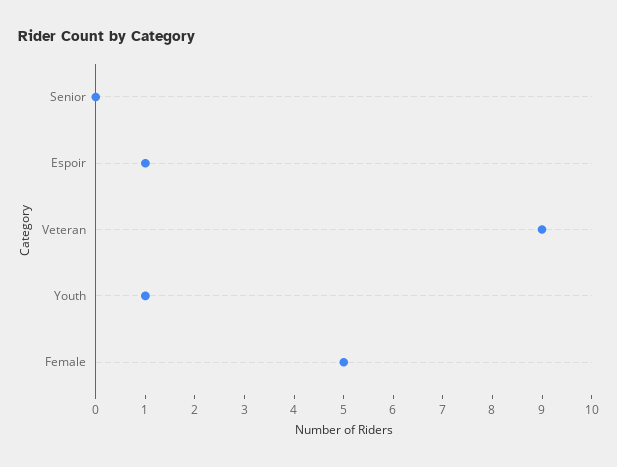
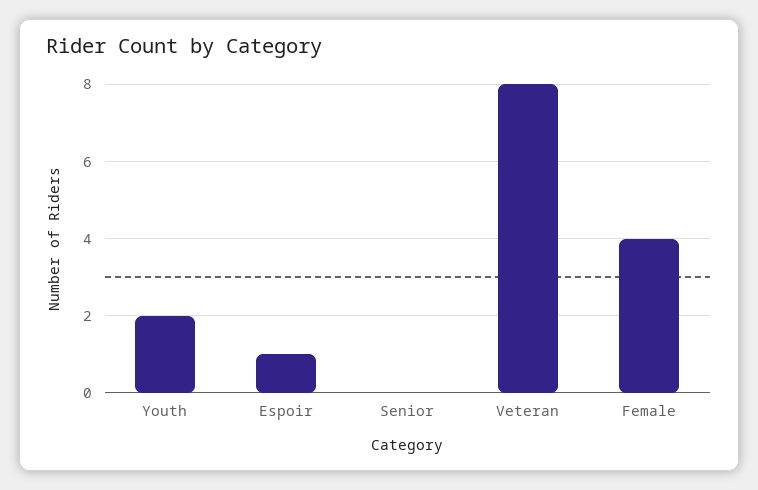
Veteran: 9 -> 8
Youth: 1 -> 2
Female: 5 -> 4

